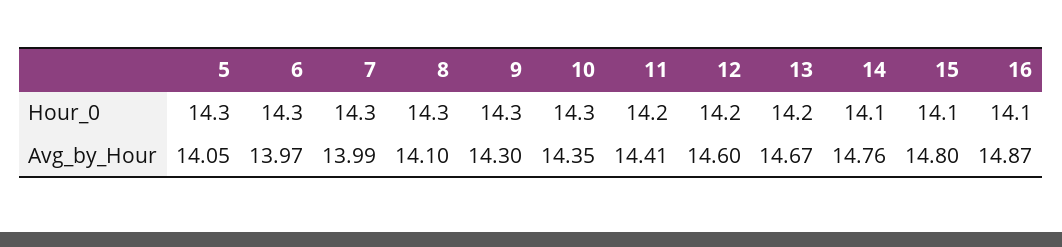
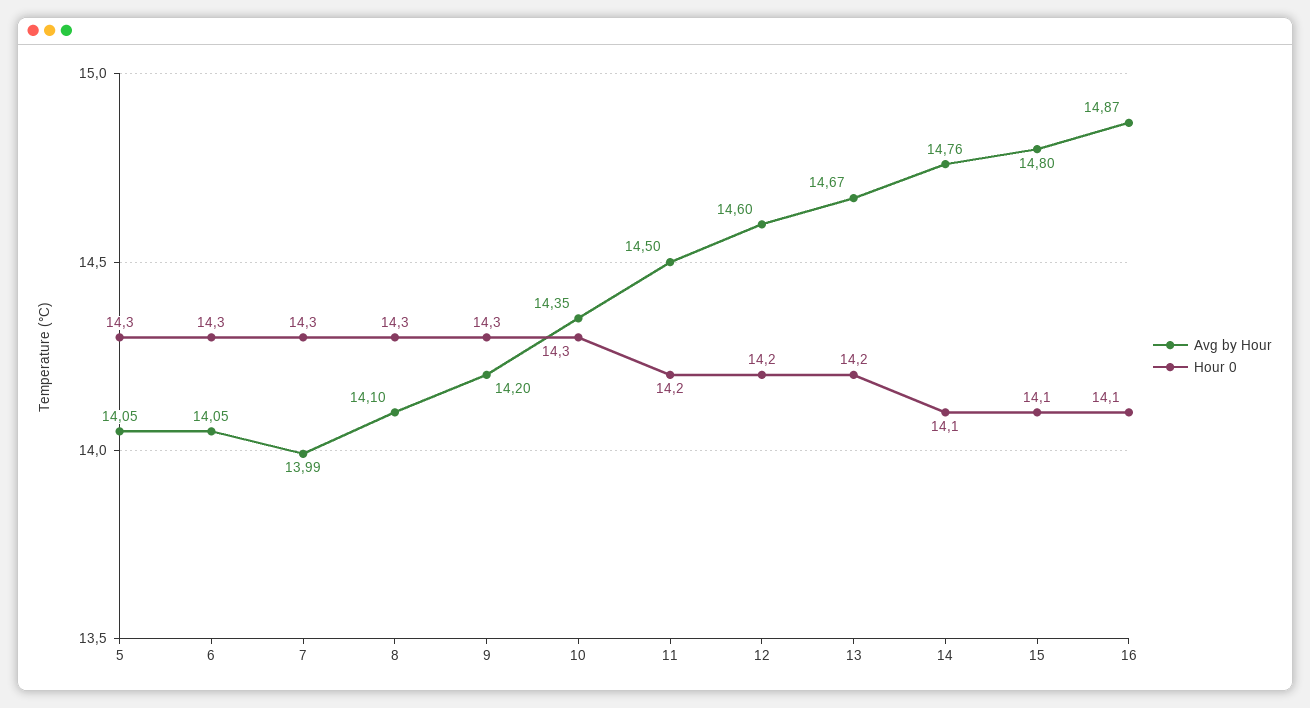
Avg_by_Hour, 6: 13.97 -> 14.05
Avg_by_Hour, 9: 14.3 -> 14.2
Avg_by_Hour, 11: 14.41 -> 14.5

